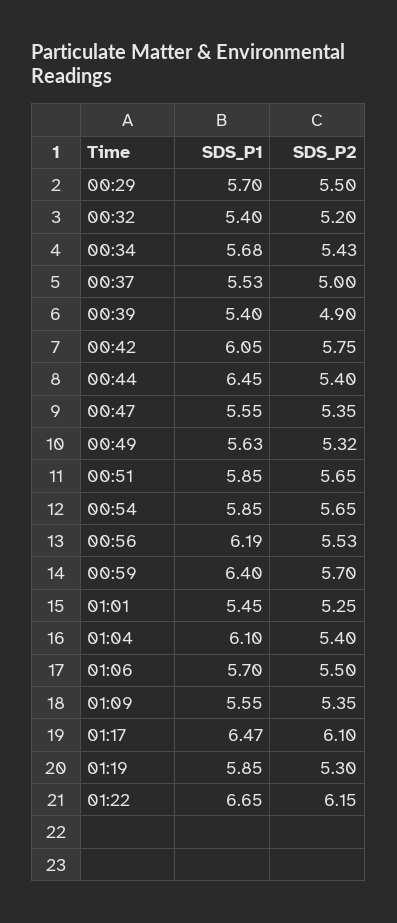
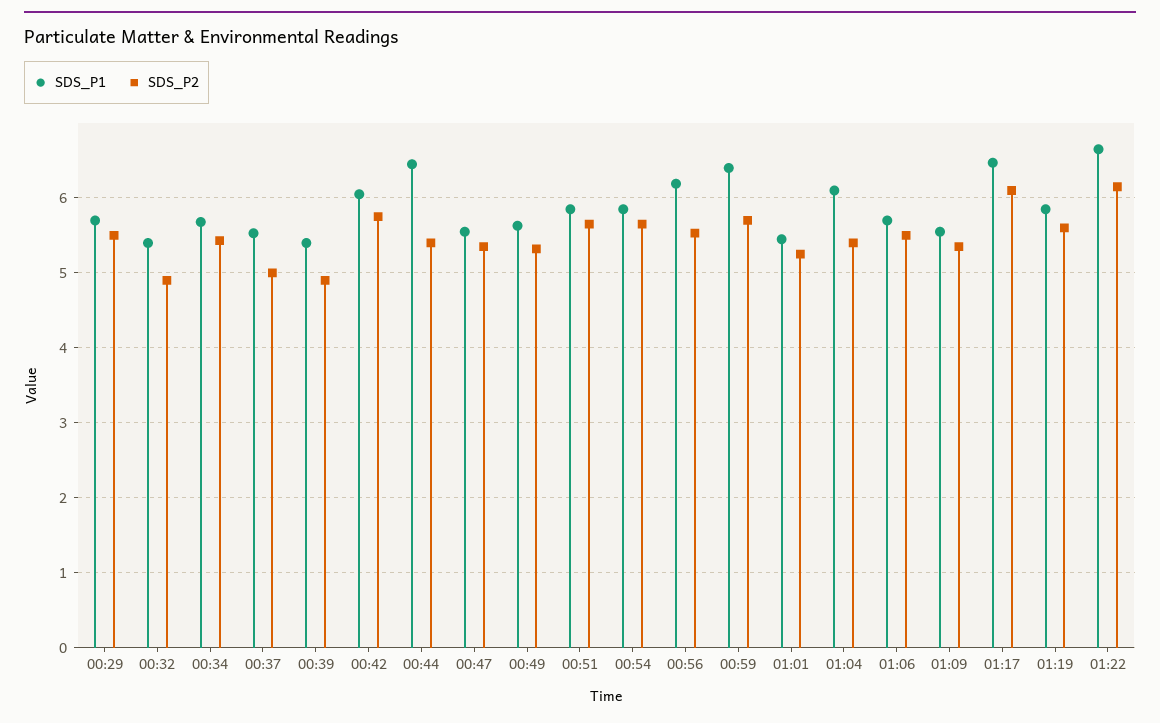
SDS_P2, 00:32: 5.2 -> 4.9
SDS_P2, 01:19: 5.3 -> 5.6

